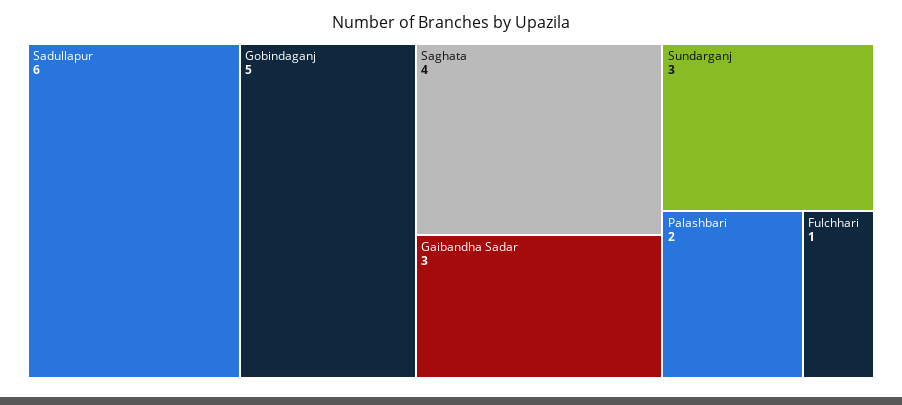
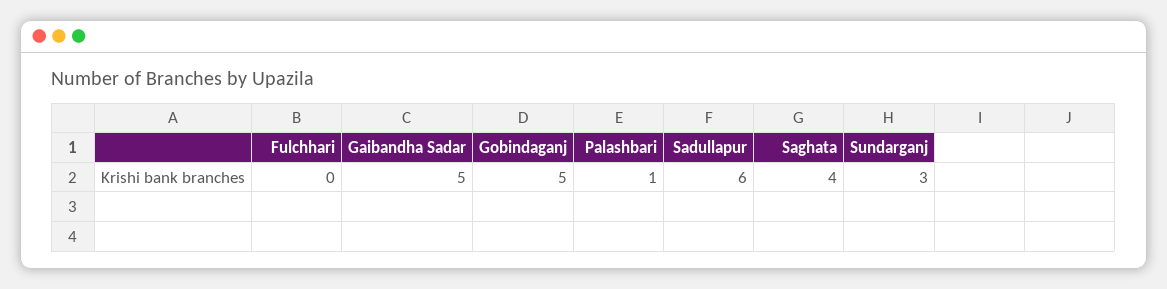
Gaibandha Sadar: 3 -> 5
Palashbari: 2 -> 1
Fulchhari: 1 -> 0

